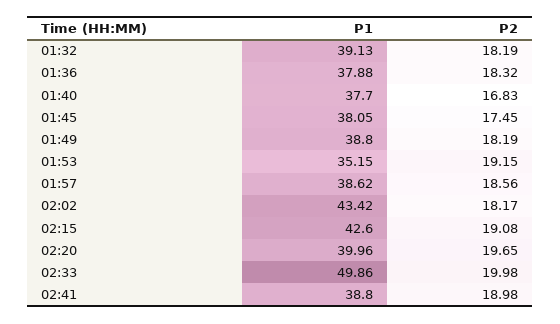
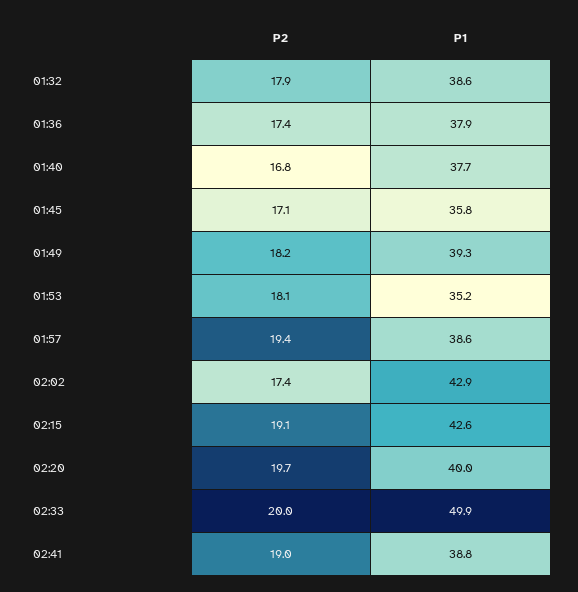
P1, 01:32: 39.13 -> 38.6
P2, 01:32: 18.19 -> 17.9
P2, 01:36: 18.32 -> 17.4
P1, 01:45: 38.05 -> 35.8
P2, 01:45: 17.45 -> 17.1
P1, 01:49: 38.8 -> 39.3
P2, 01:53: 19.15 -> 18.1
P2, 01:57: 18.56 -> 19.4
P1, 02:02: 43.42 -> 42.9
P2, 02:02: 18.17 -> 17.4

